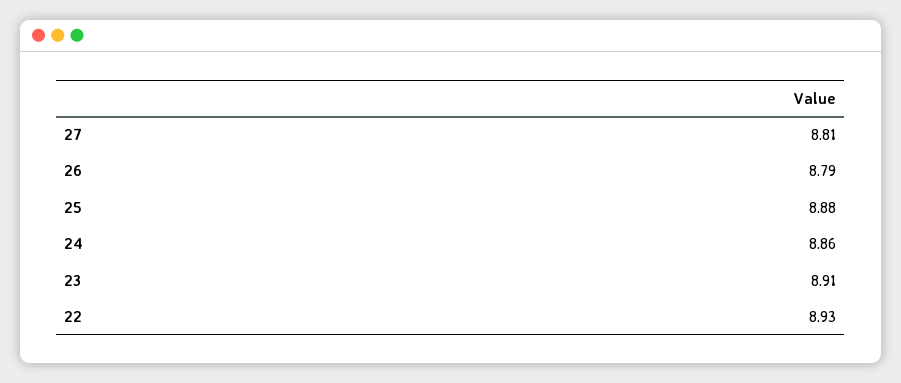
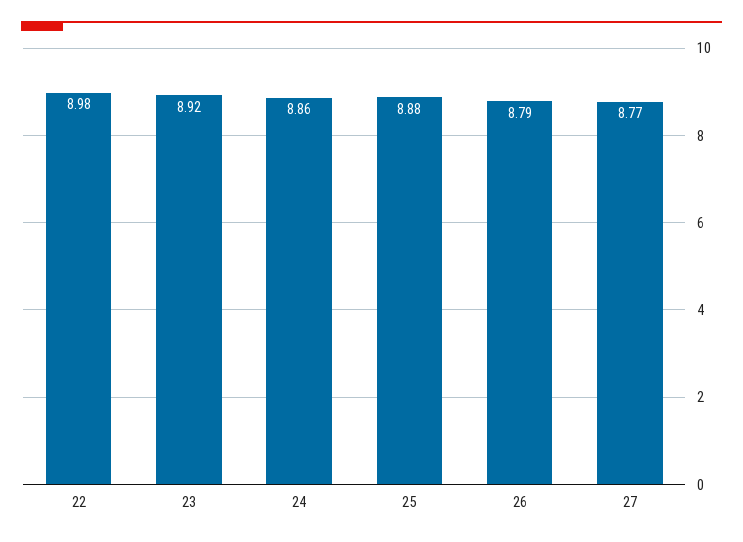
27: 8.81 -> 8.77
23: 8.91 -> 8.92
22: 8.93 -> 8.98

